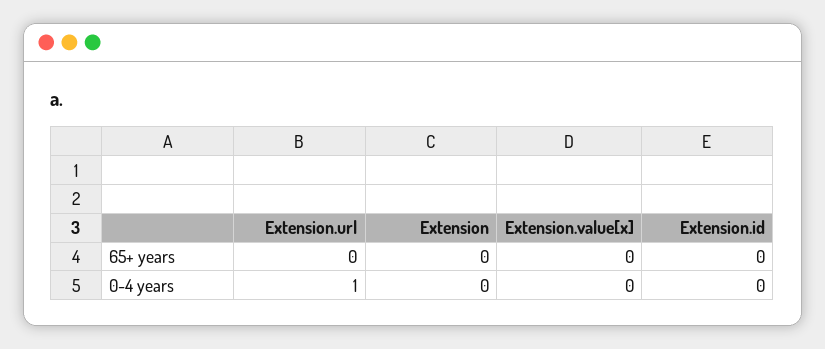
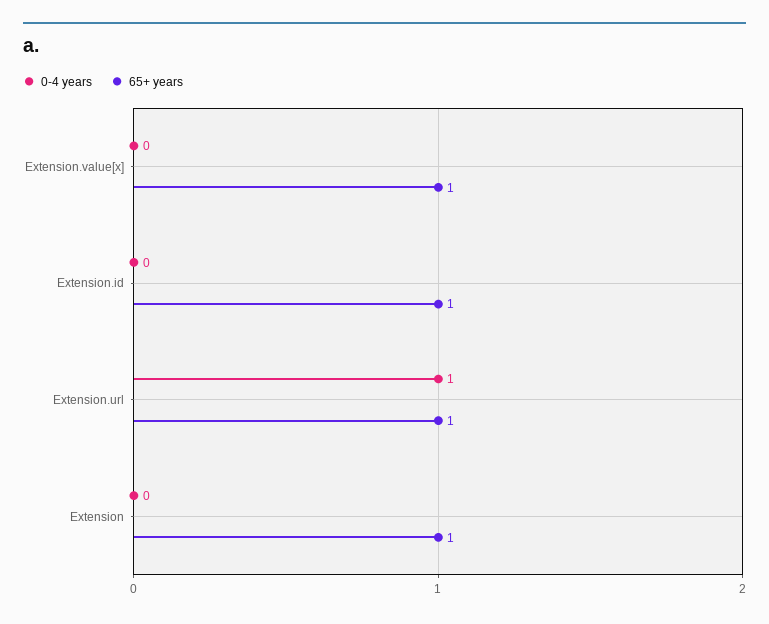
65+ years, Extension.url: 0 -> 1
65+ years, Extension: 0 -> 1
65+ years, Extension.value[x]: 0 -> 1
65+ years, Extension.id: 0 -> 1

